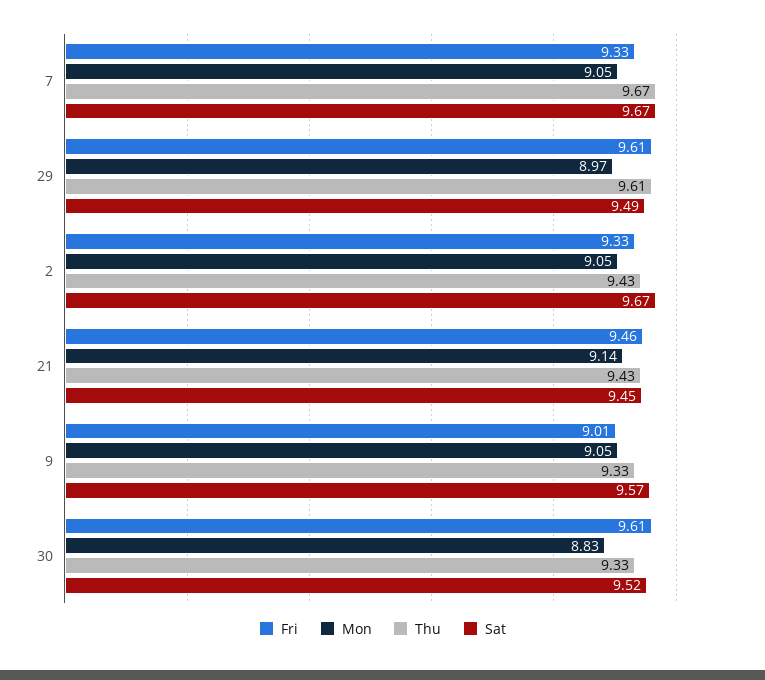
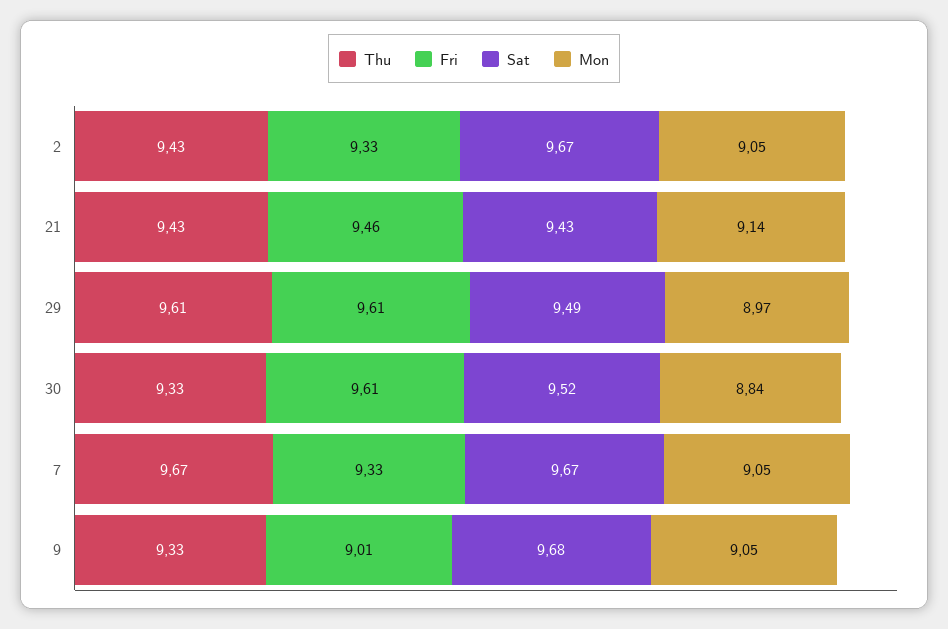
Sat, 21: 9.45 -> 9.43
Sat, 9: 9.57 -> 9.68
Mon, 30: 8.83 -> 8.84

